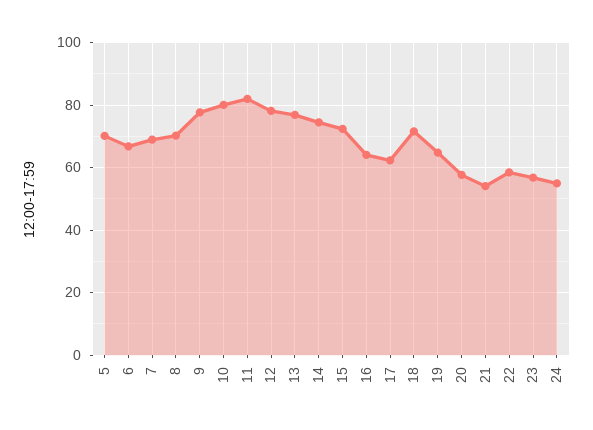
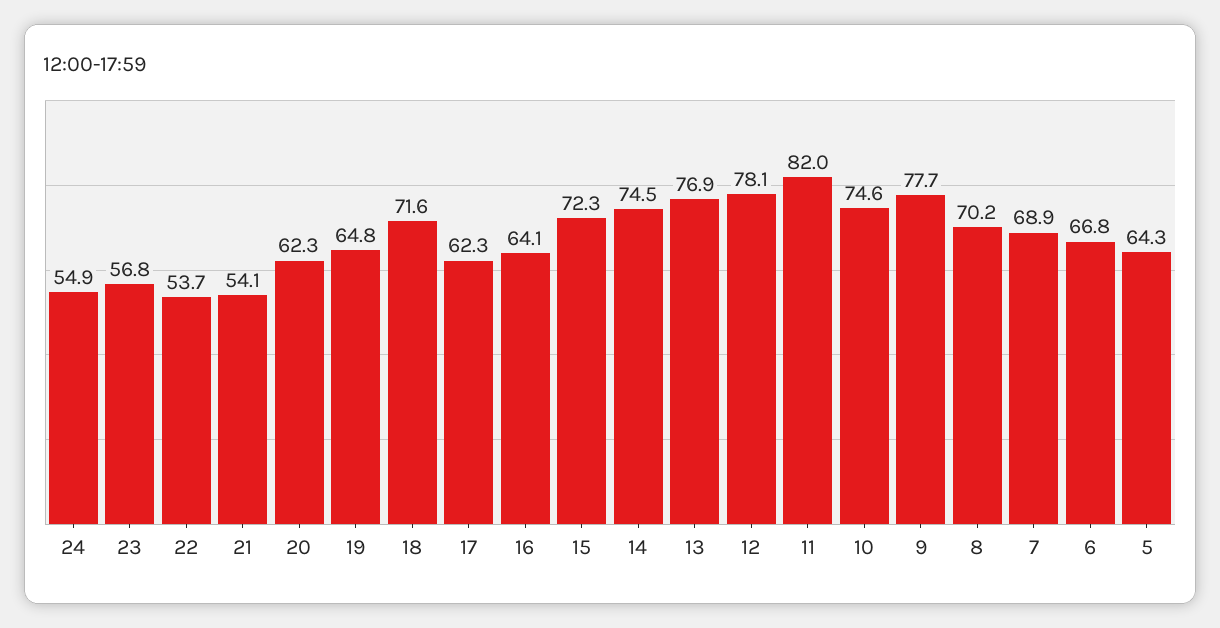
5: 70 -> 64.3
10: 80 -> 74.6
20: 58 -> 62.3
22: 58 -> 53.7

